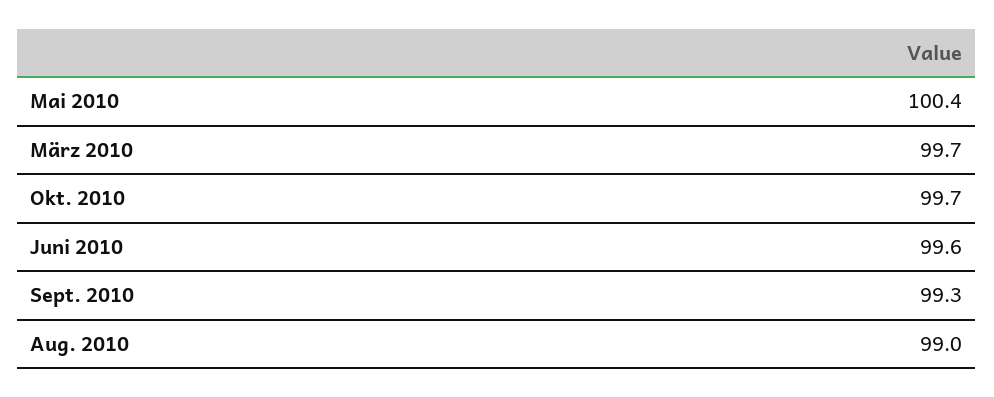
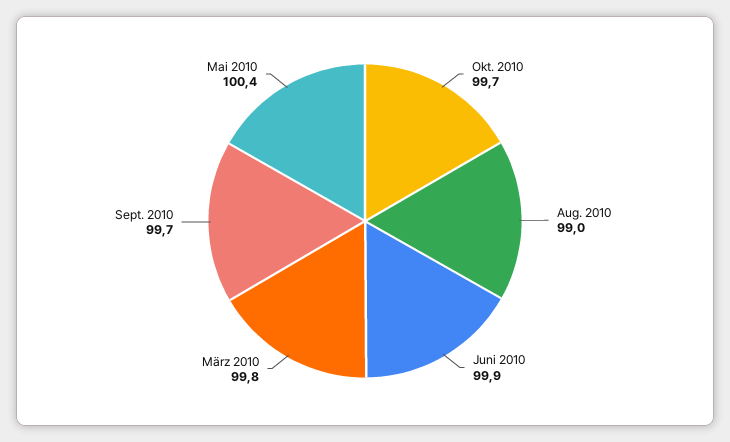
März 2010: 99.7 -> 99.8
Juni 2010: 99.6 -> 99.9
Sept. 2010: 99.3 -> 99.7

